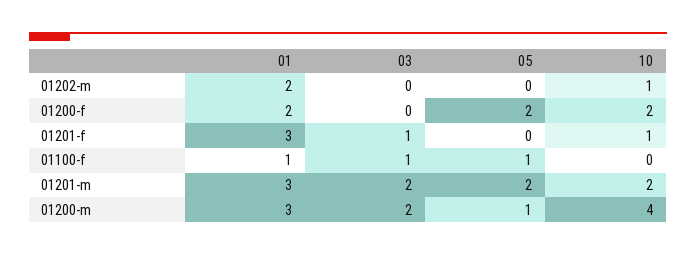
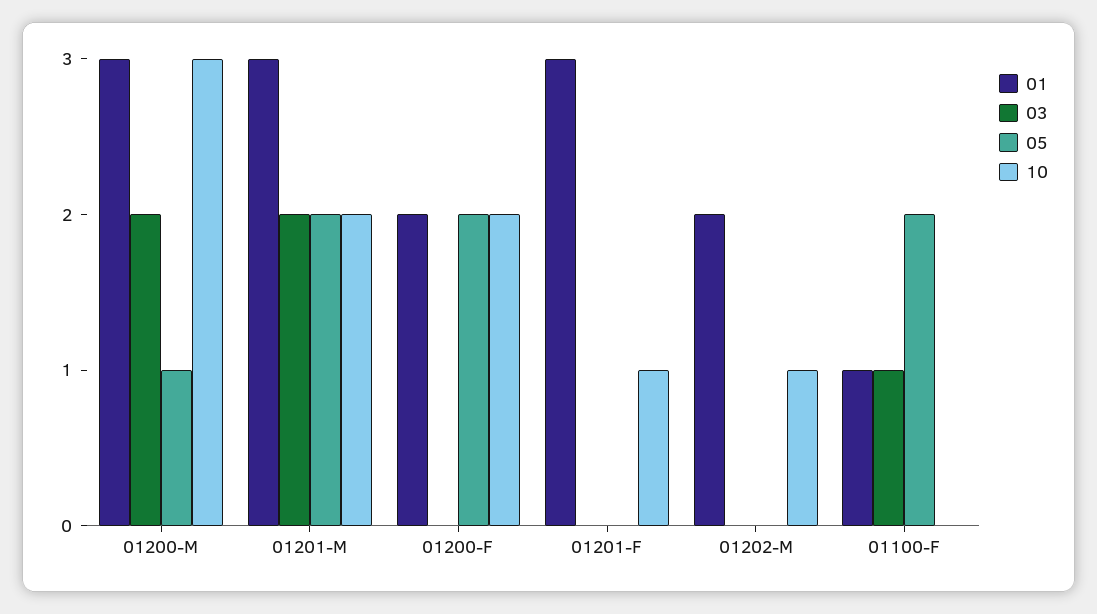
03, 01201-f: 1 -> 0
05, 01100-f: 1 -> 2
10, 01200-m: 4 -> 3

